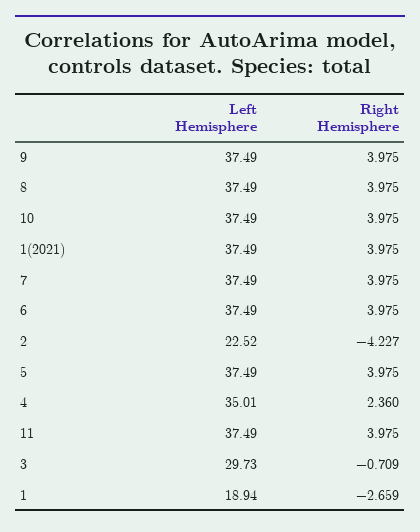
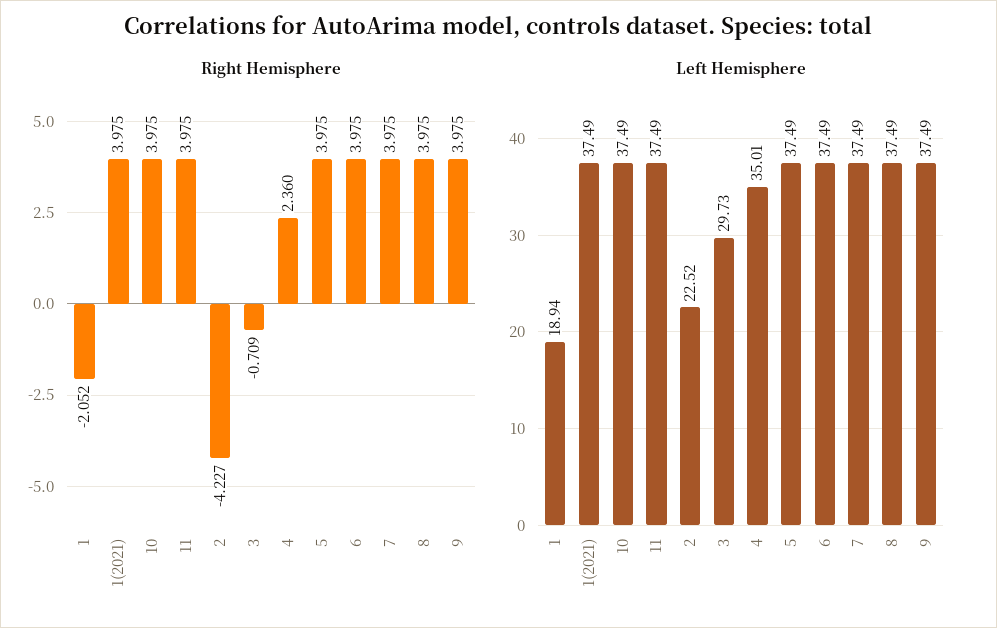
Right Hemisphere, 1: -2.659 -> -2.052

